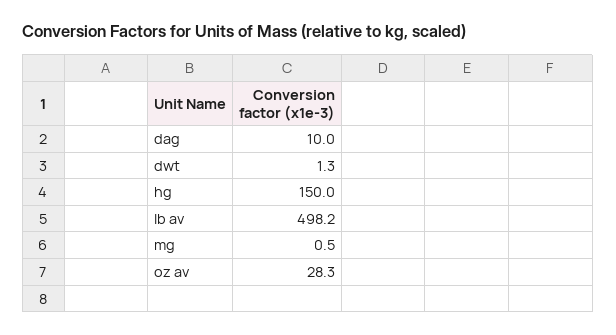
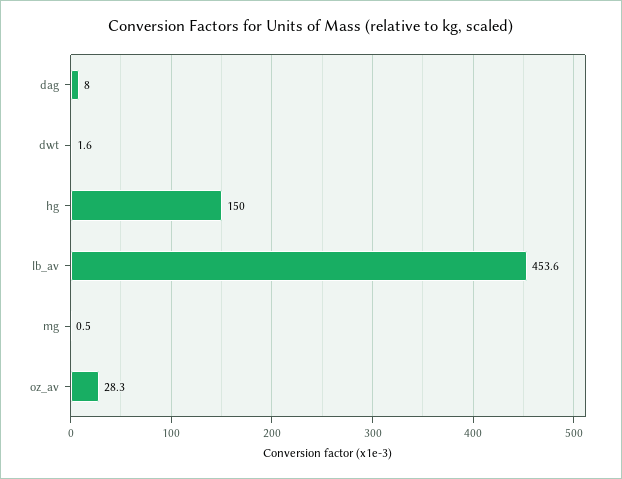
dag: 10 -> 8
dwt: 1.3 -> 1.6
lb av: 498.2 -> 453.6

